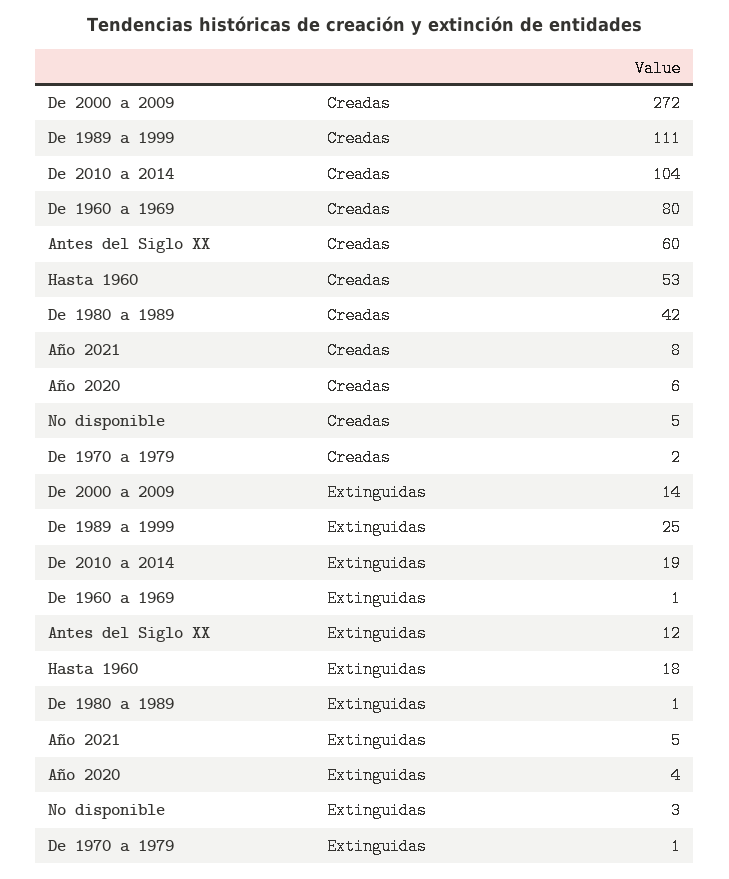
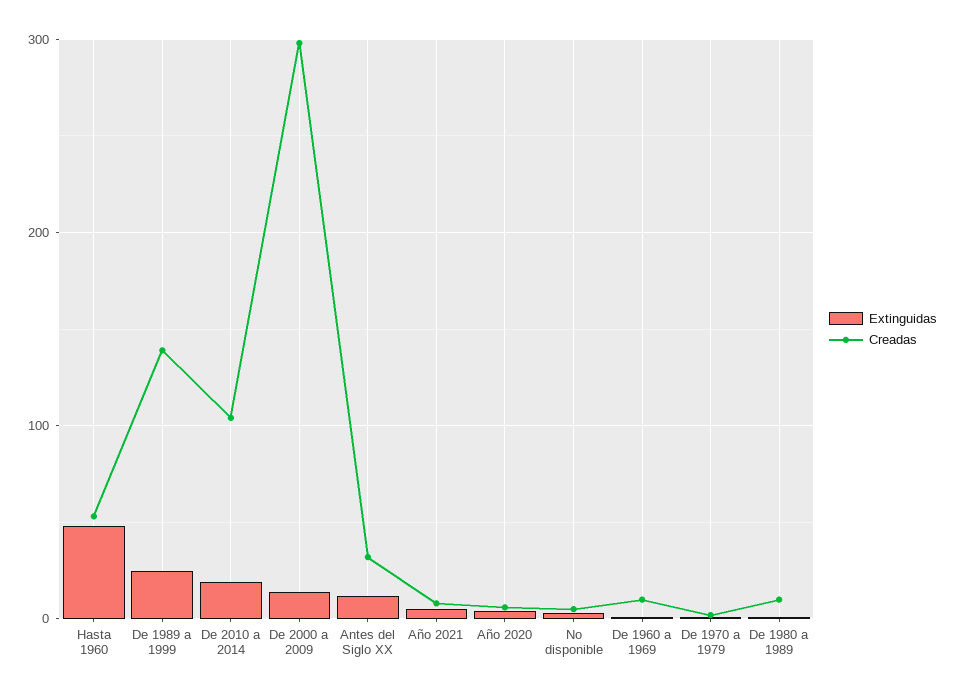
Creadas, De 2000 a 2009: 272 -> 300
Creadas, De 1989 a 1999: 111 -> 140
Creadas, De 1960 a 1969: 80 -> 10
Creadas, Antes del Siglo XX: 60 -> 30
Creadas, De 1980 a 1989: 42 -> 10
Extinguidas, Hasta 1960: 18 -> 50

